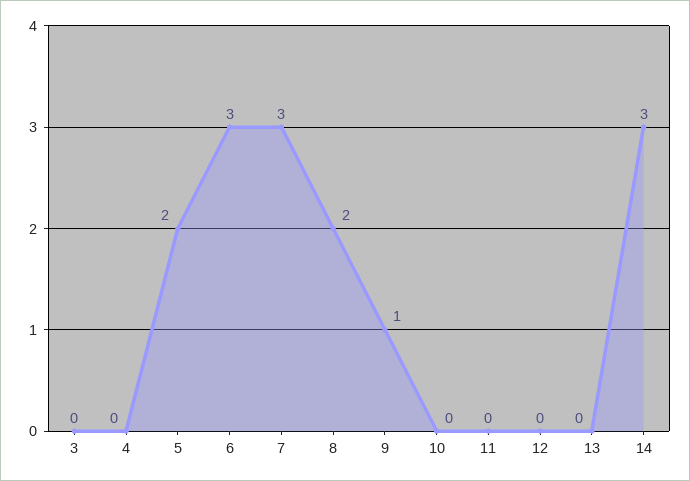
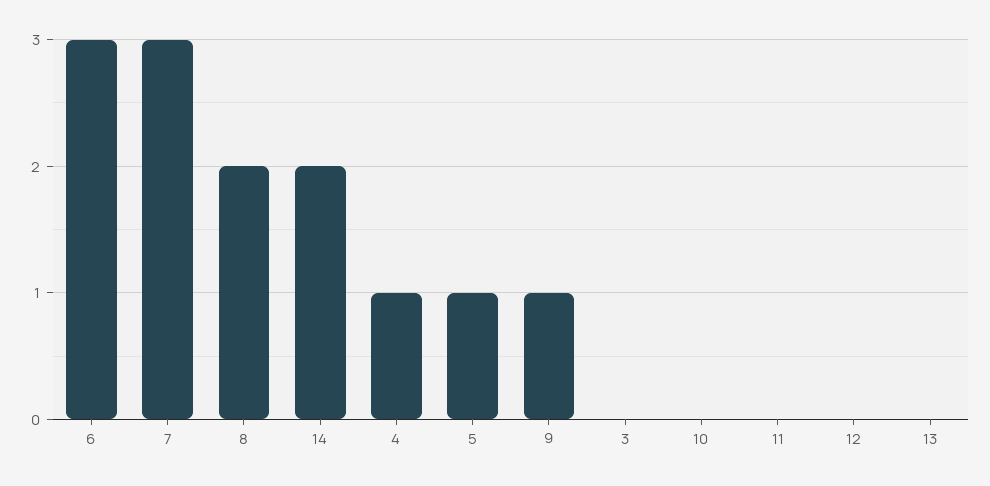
4: 0 -> 1
5: 2 -> 1
14: 3 -> 2

